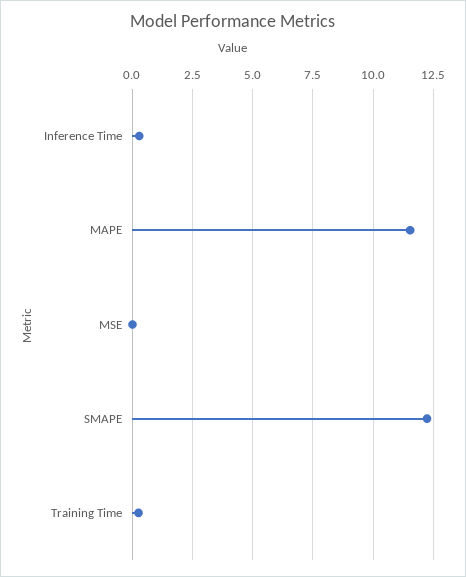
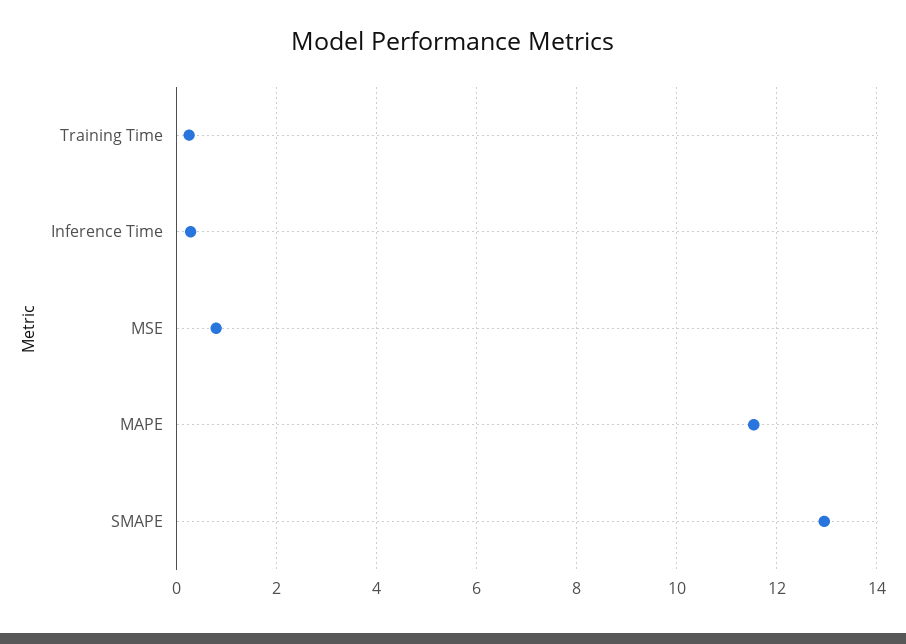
MSE: 0 -> 0.8
SMAPE: 12.25 -> 13

